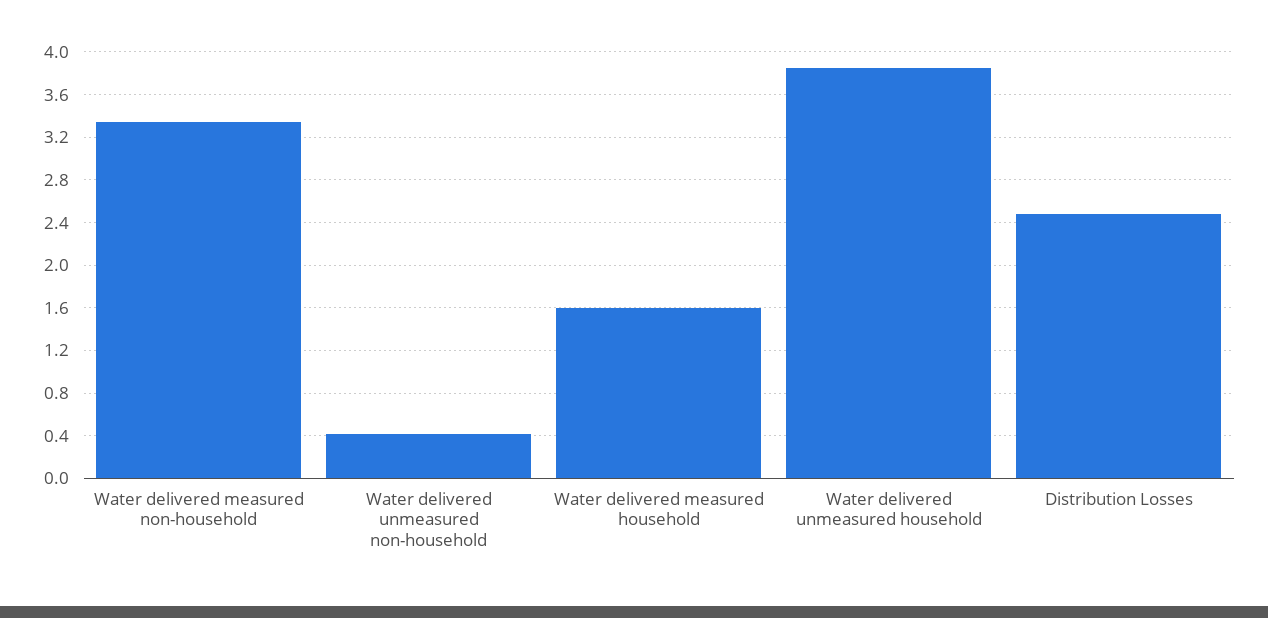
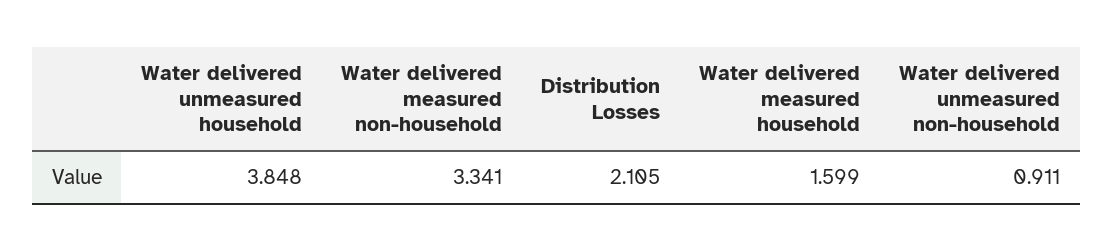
Water delivered unmeasured non-household: 0.4 -> 0.911
Distribution Losses: 2.5 -> 2.105

